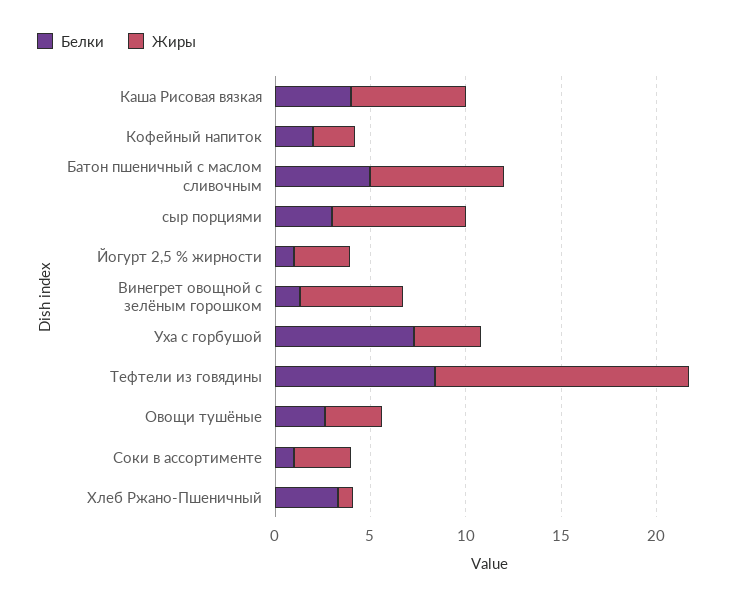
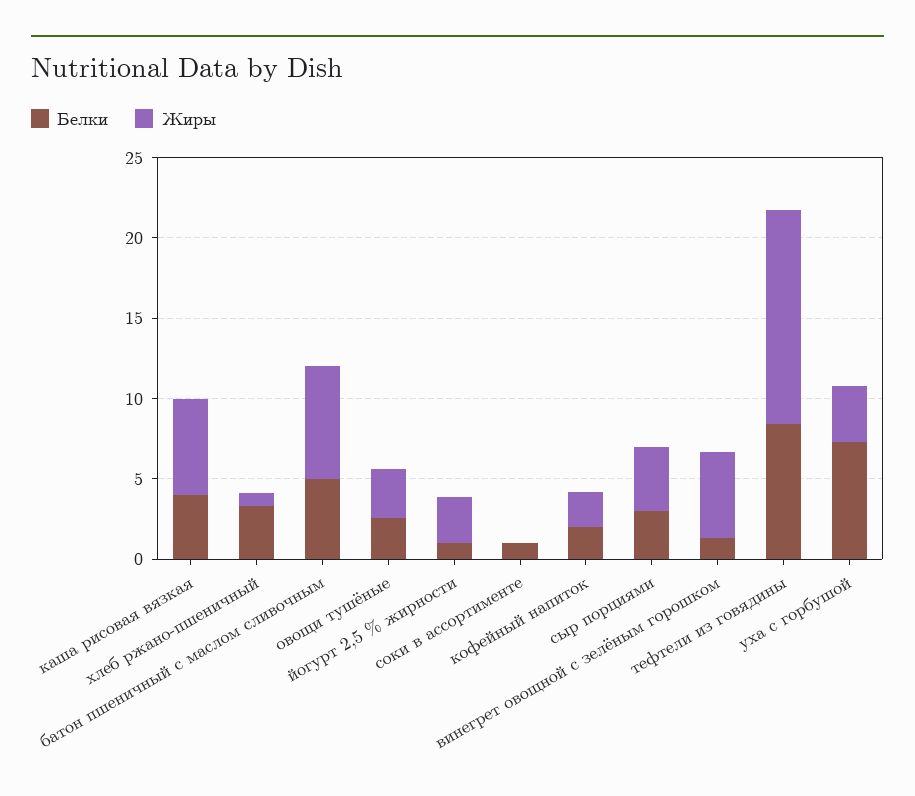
Жиры, сыр порциями: 7 -> 4
Жиры, Соки в ассортименте: 3 -> 0

